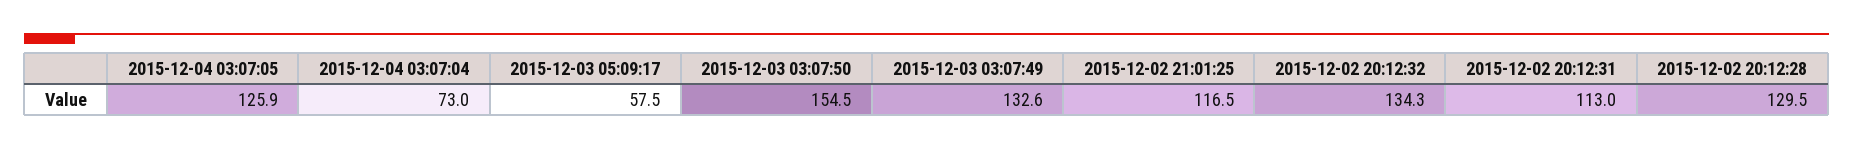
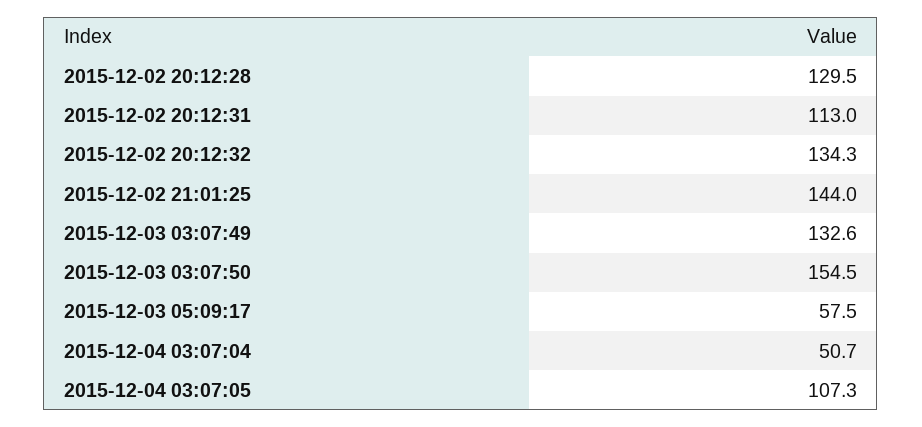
2015-12-04 03:07:05: 125.9 -> 107.3
2015-12-04 03:07:04: 73 -> 50.7
2015-12-02 21:01:25: 116.5 -> 144

